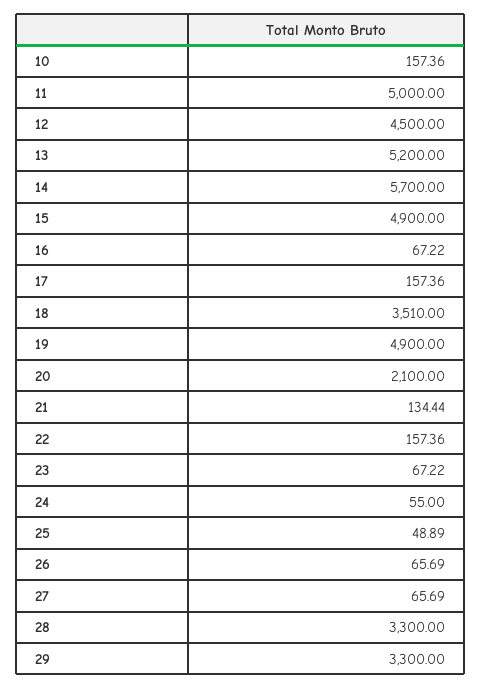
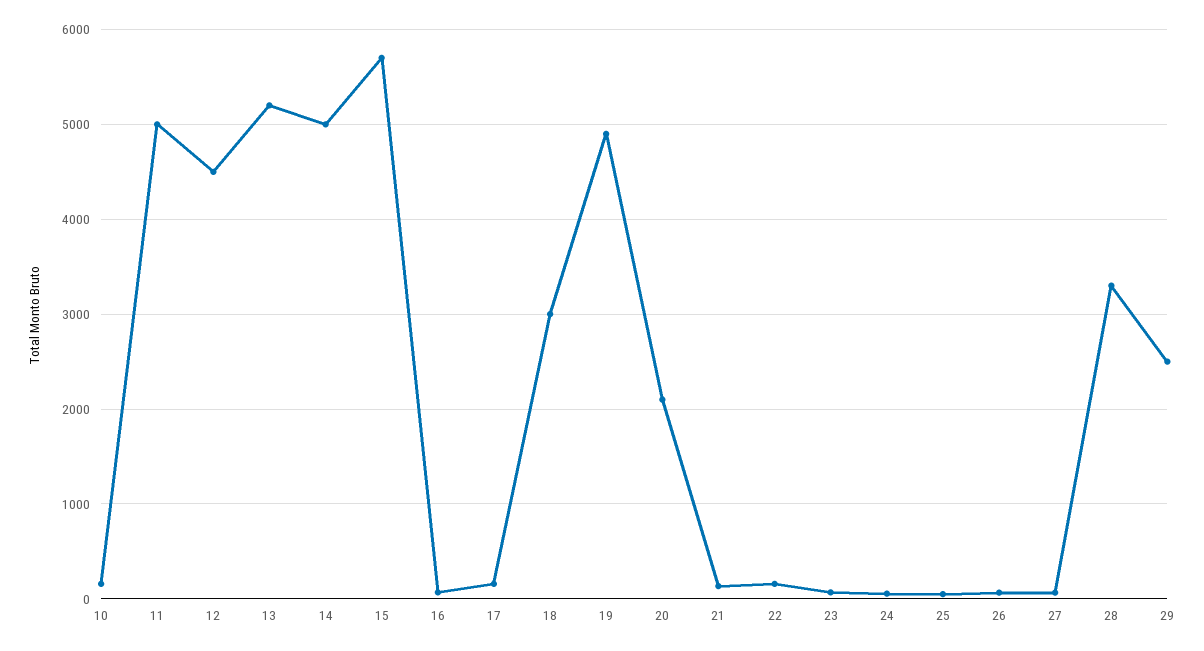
14: 5700 -> 5000
15: 4900 -> 5700
18: 3510 -> 3000
29: 3300 -> 2500

